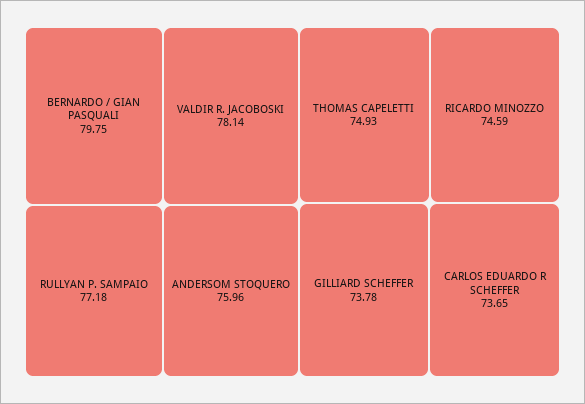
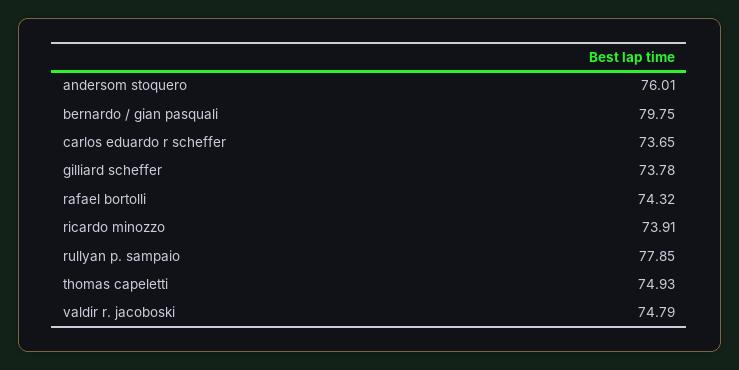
VALDIR R. JACOBOSKI: 78.14 -> 74.79
RULLYAN P. SAMPAIO: 77.18 -> 77.85
ANDERSOM STOQUERO: 75.96 -> 76.01
RICARDO MINOZZO: 74.59 -> 73.91
rafael bortolli: none -> 74.32

